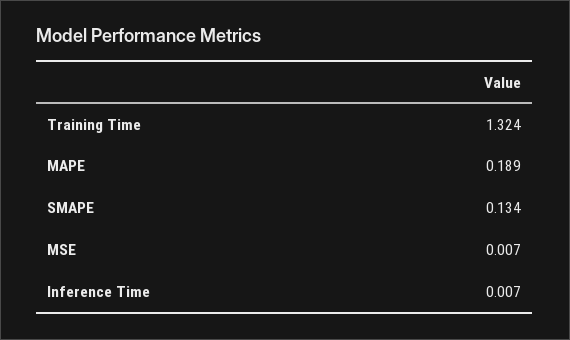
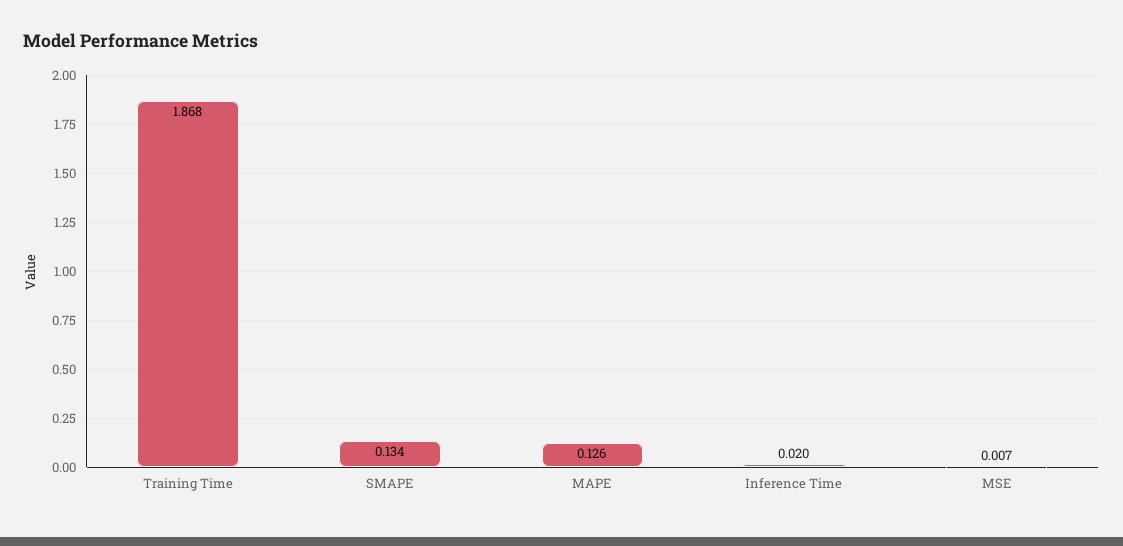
Training Time: 1.324 -> 1.868
MAPE: 0.189 -> 0.126
Inference Time: 0.007 -> 0.02

